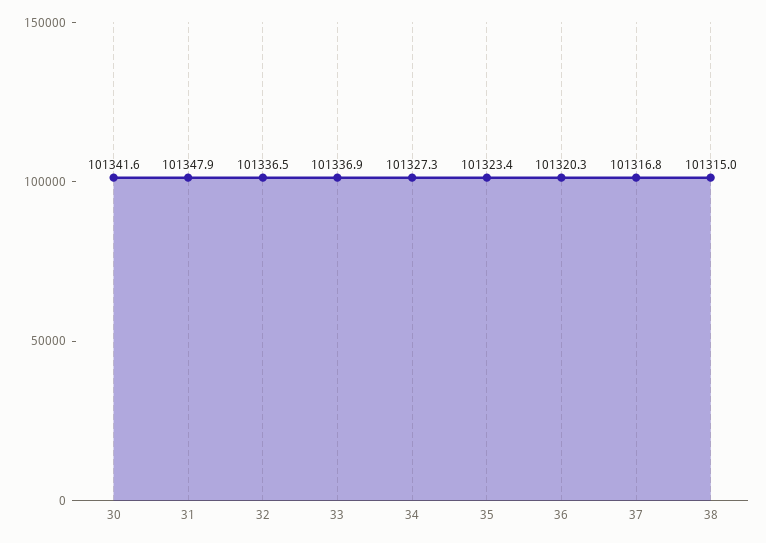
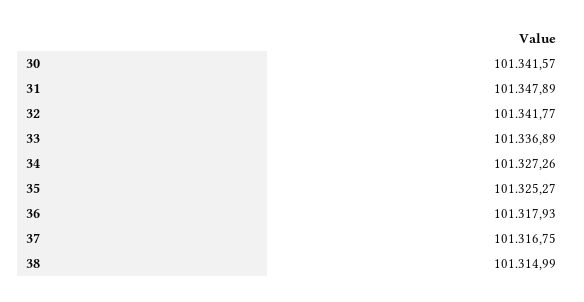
32: 101336.5 -> 101341.77
35: 101323.4 -> 101325.27
36: 101320.3 -> 101317.93

